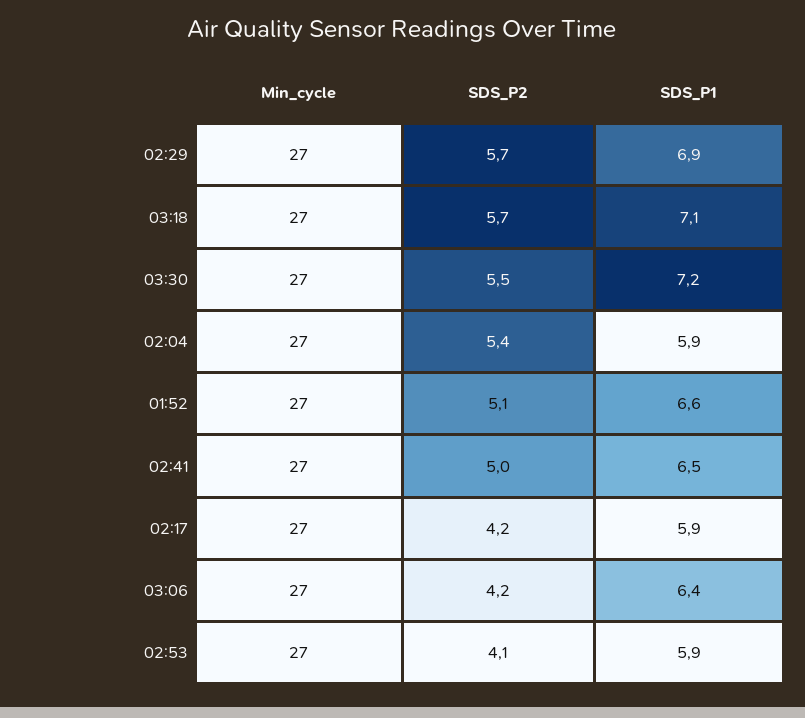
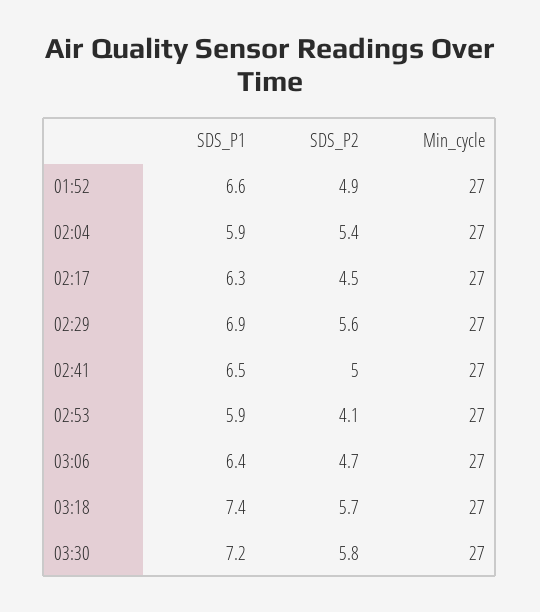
SDS_P2, 02:29: 5.7 -> 5.6
SDS_P1, 03:18: 7.1 -> 7.4
SDS_P2, 03:30: 5.5 -> 5.8
SDS_P2, 01:52: 5.1 -> 4.9
SDS_P2, 02:17: 4.2 -> 4.5
SDS_P1, 02:17: 5.9 -> 6.3
SDS_P2, 03:06: 4.2 -> 4.7

